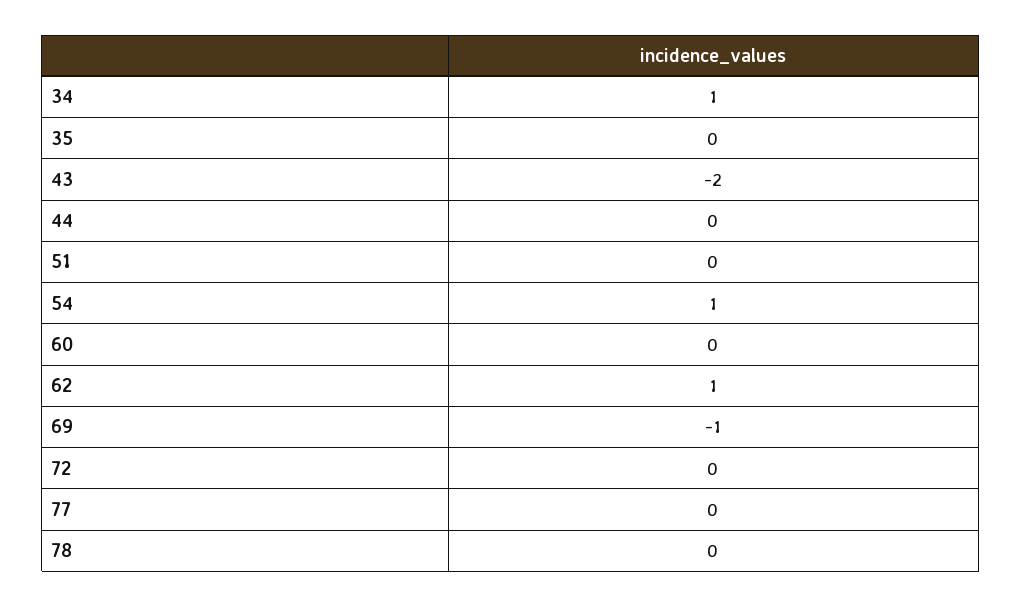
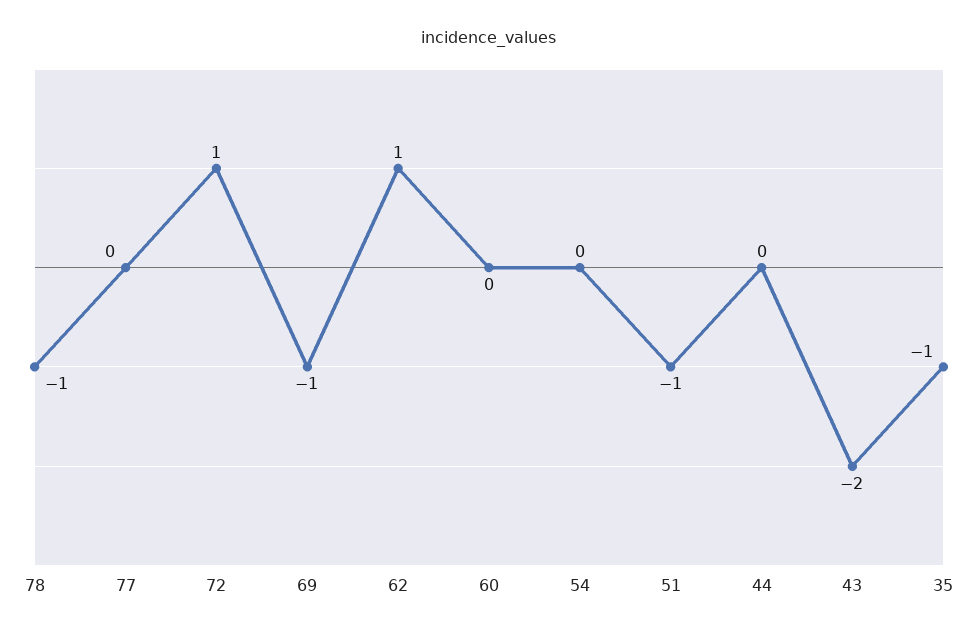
34: 1 -> none
35: 0 -> -1
51: 0 -> -1
54: 1 -> 0
72: 0 -> 1
78: 0 -> -1

